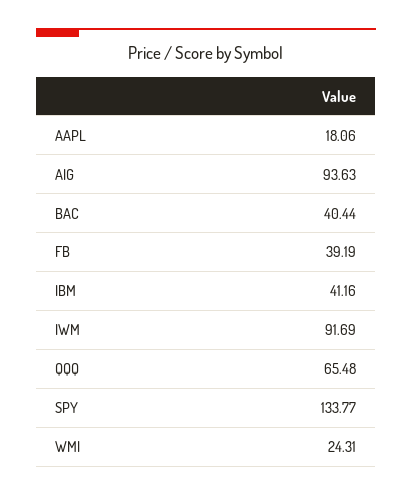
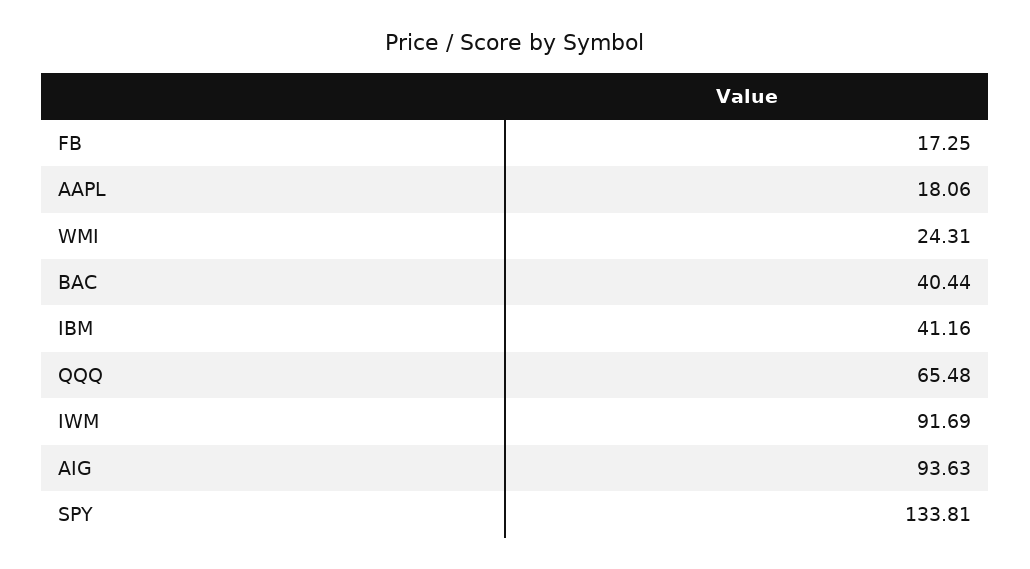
FB: 39.19 -> 17.25
SPY: 133.77 -> 133.81

